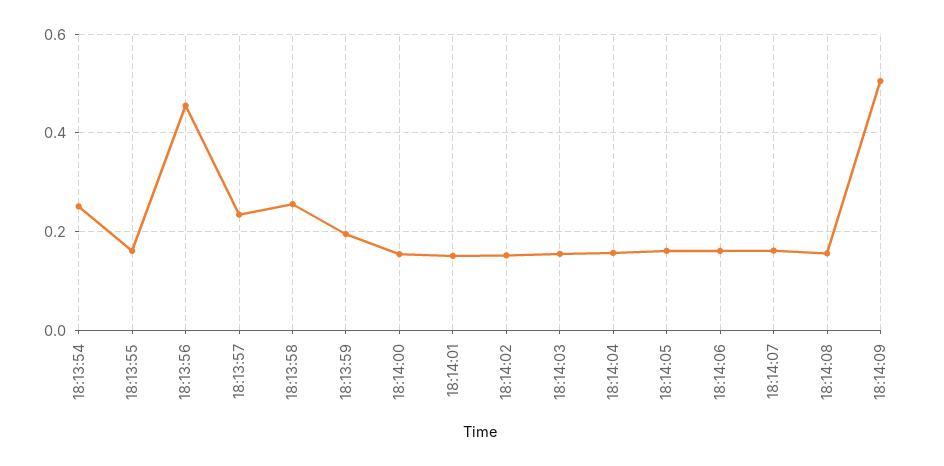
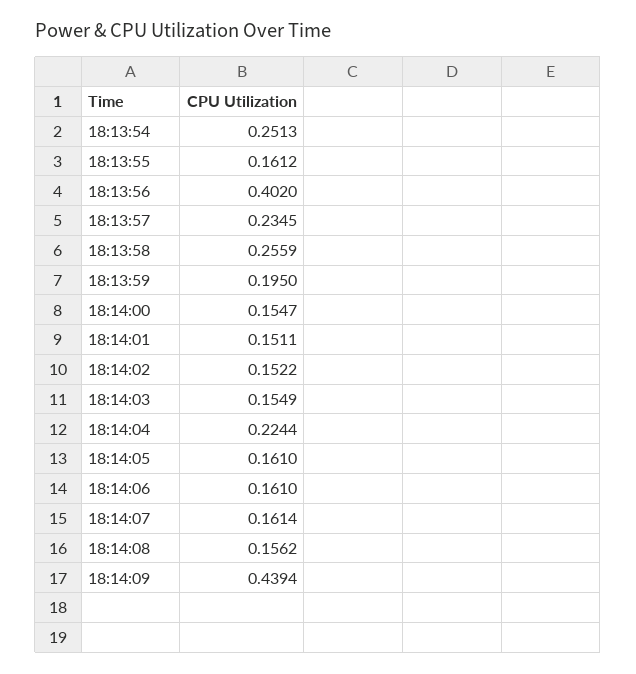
18:13:56: 0.46 -> 0.402
18:14:04: 0.16 -> 0.2244
18:14:09: 0.5 -> 0.4394

